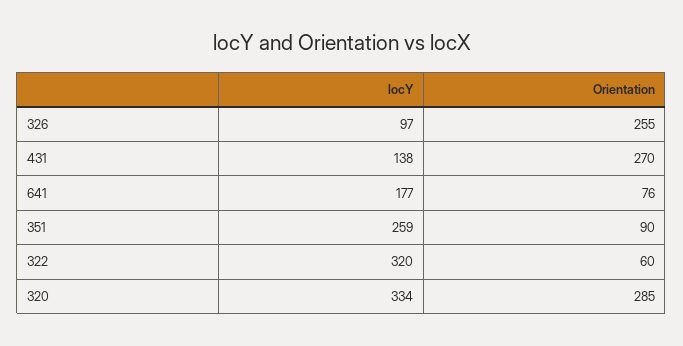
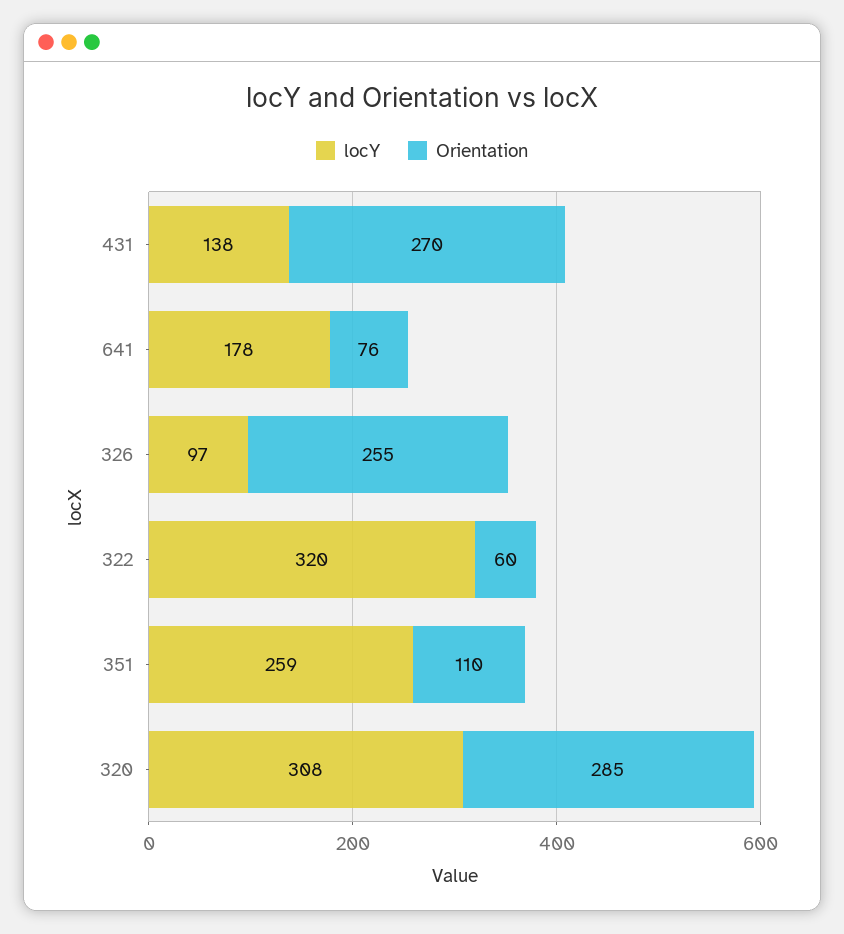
locY, 641: 177 -> 178
Orientation, 351: 90 -> 110
locY, 320: 334 -> 308

